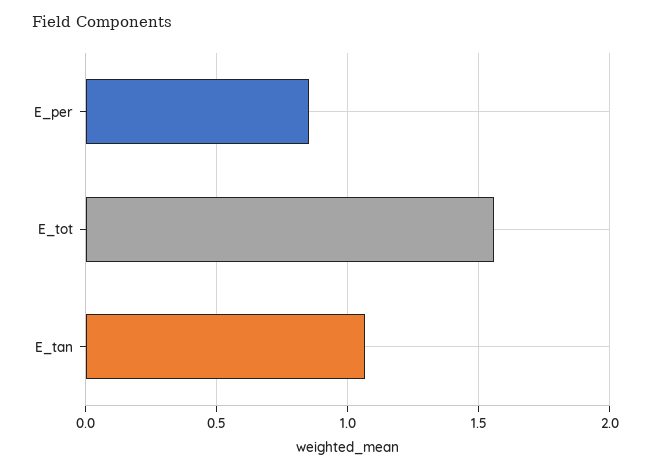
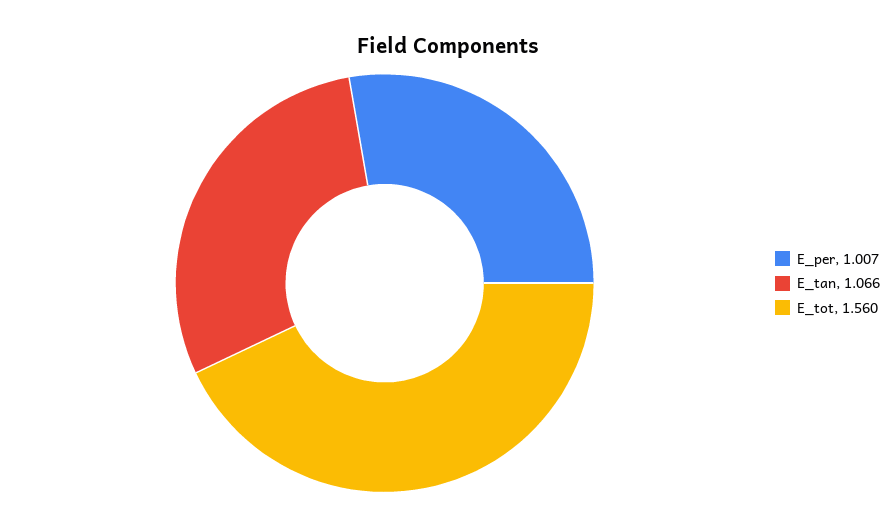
E_per: 0.85 -> 1.007

